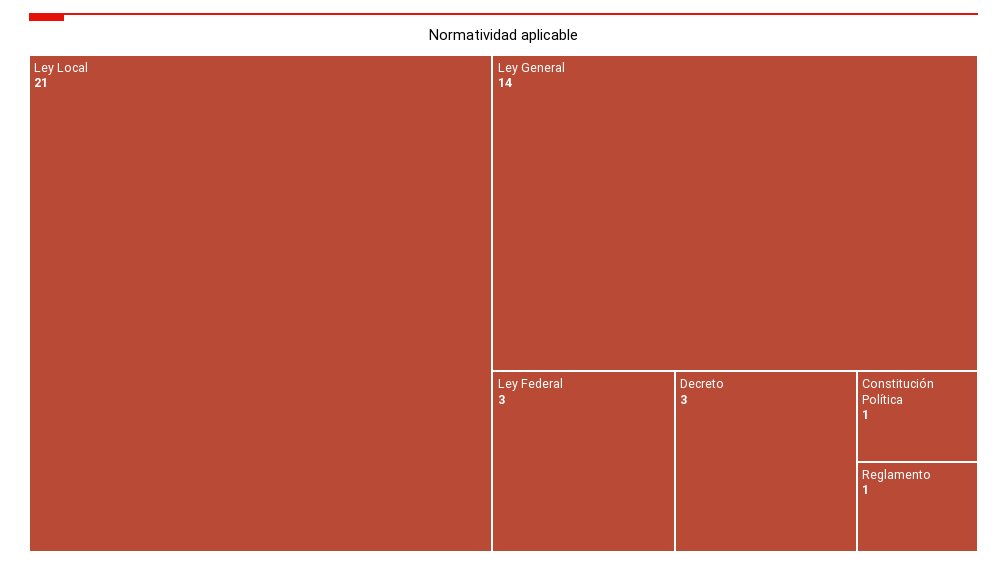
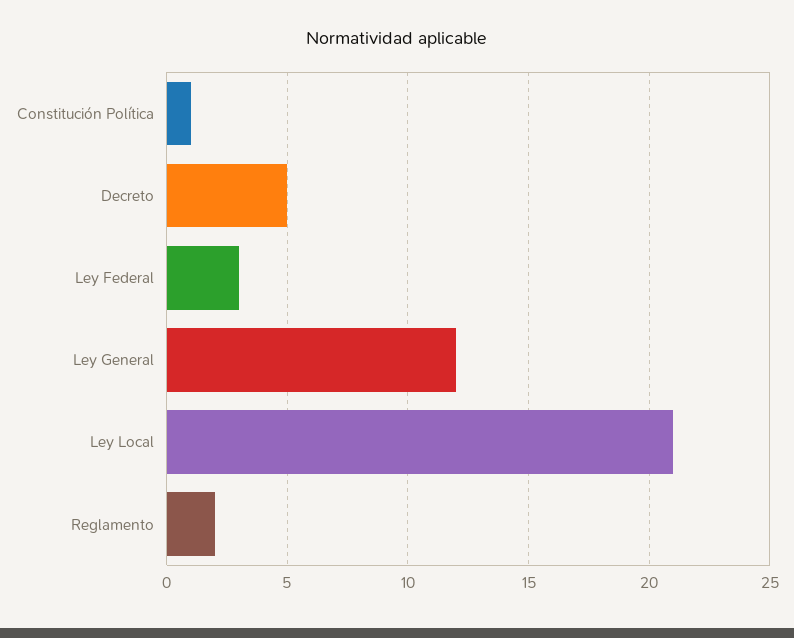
Ley General: 14 -> 12
Decreto: 3 -> 5
Reglamento: 1 -> 2

